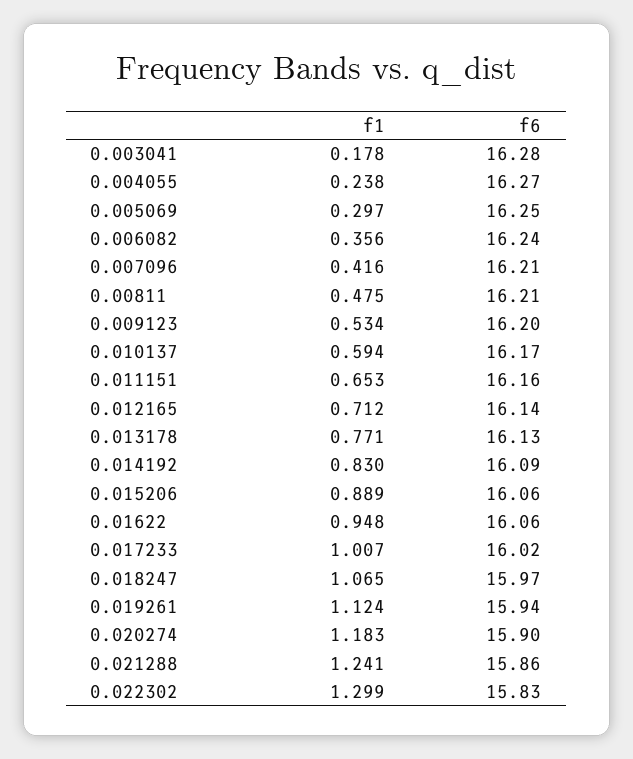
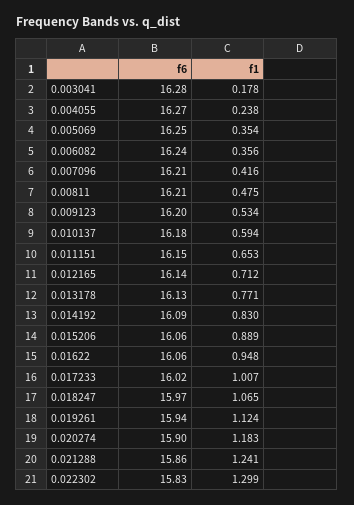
f1, 0.005069: 0.297 -> 0.354
f6, 0.010137: 16.17 -> 16.18
f6, 0.011151: 16.16 -> 16.15

